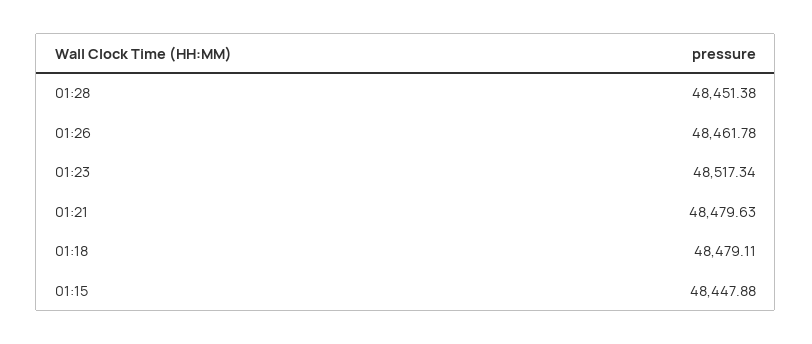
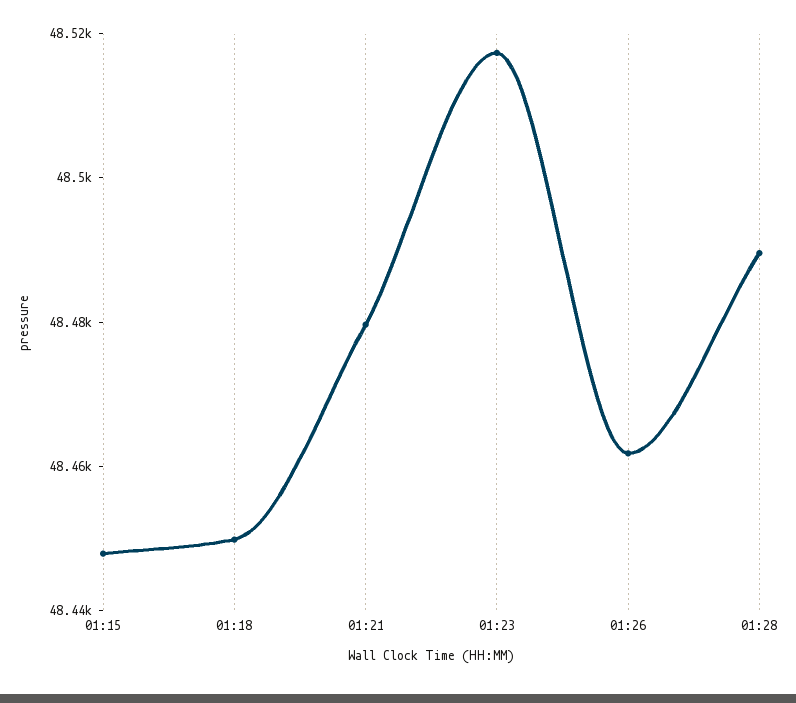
01:28: 48451.38 -> 48490
01:18: 48479.11 -> 48450

